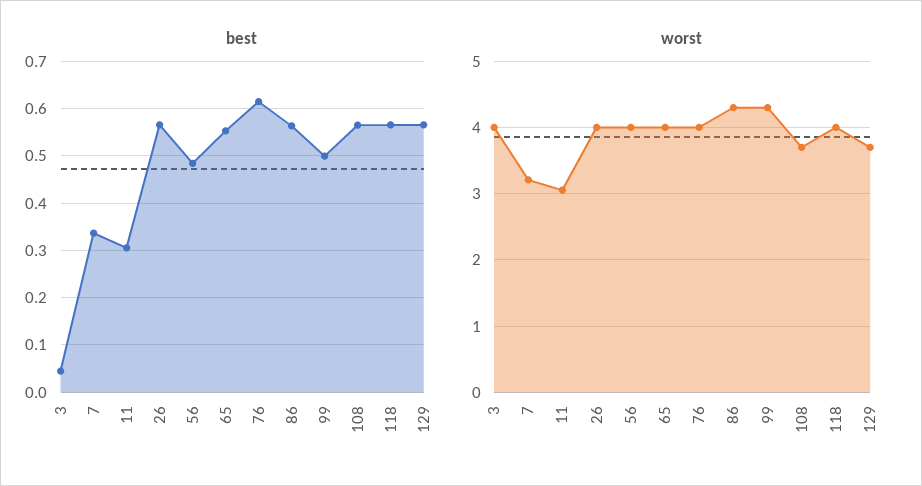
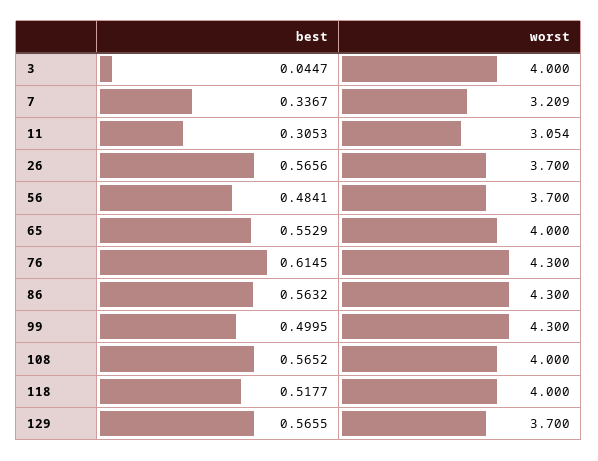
best, 118: 0.56 -> 0.5177
worst, 26: 4 -> 3.7
worst, 56: 4 -> 3.7
worst, 76: 4 -> 4.3
worst, 108: 3.7 -> 4

